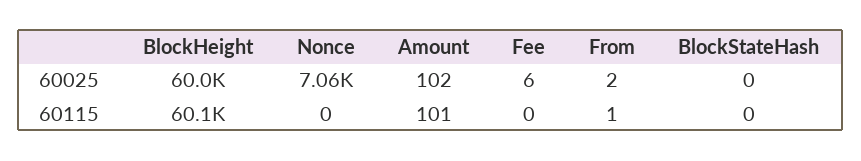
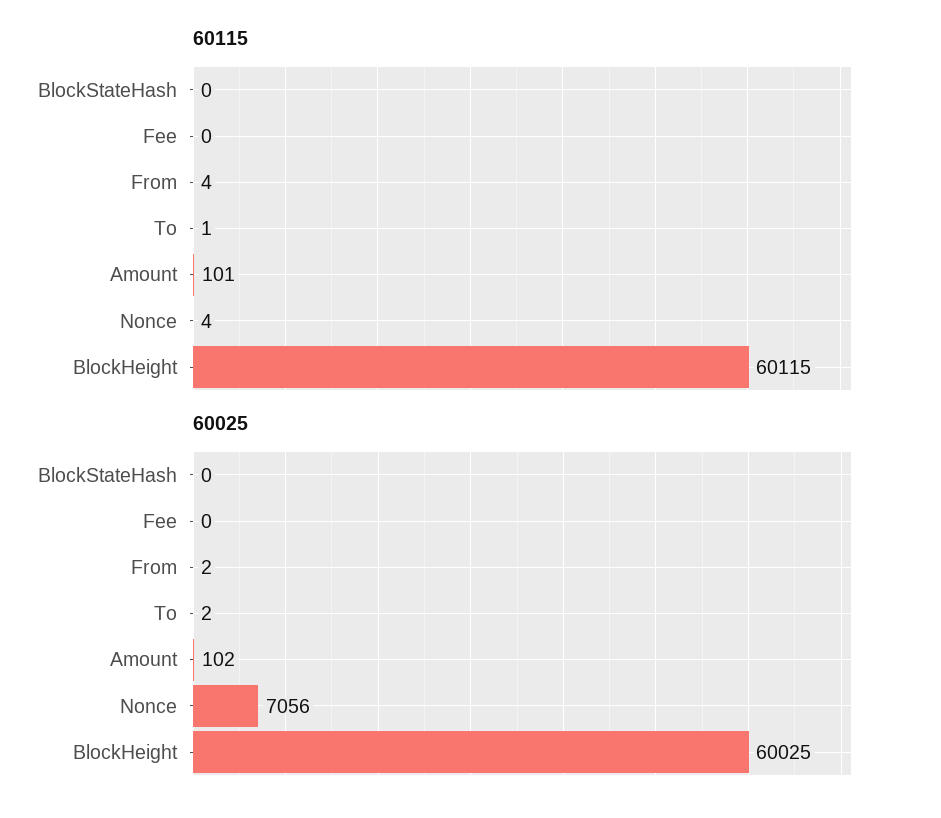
60025, Fee: 6 -> 0
60115, Nonce: 0 -> 4
60115, From: 1 -> 4
60115, To: none -> 1
60025, To: none -> 2

